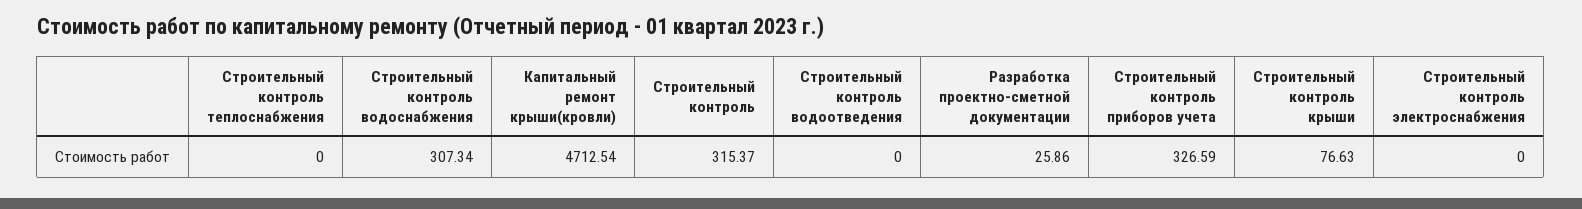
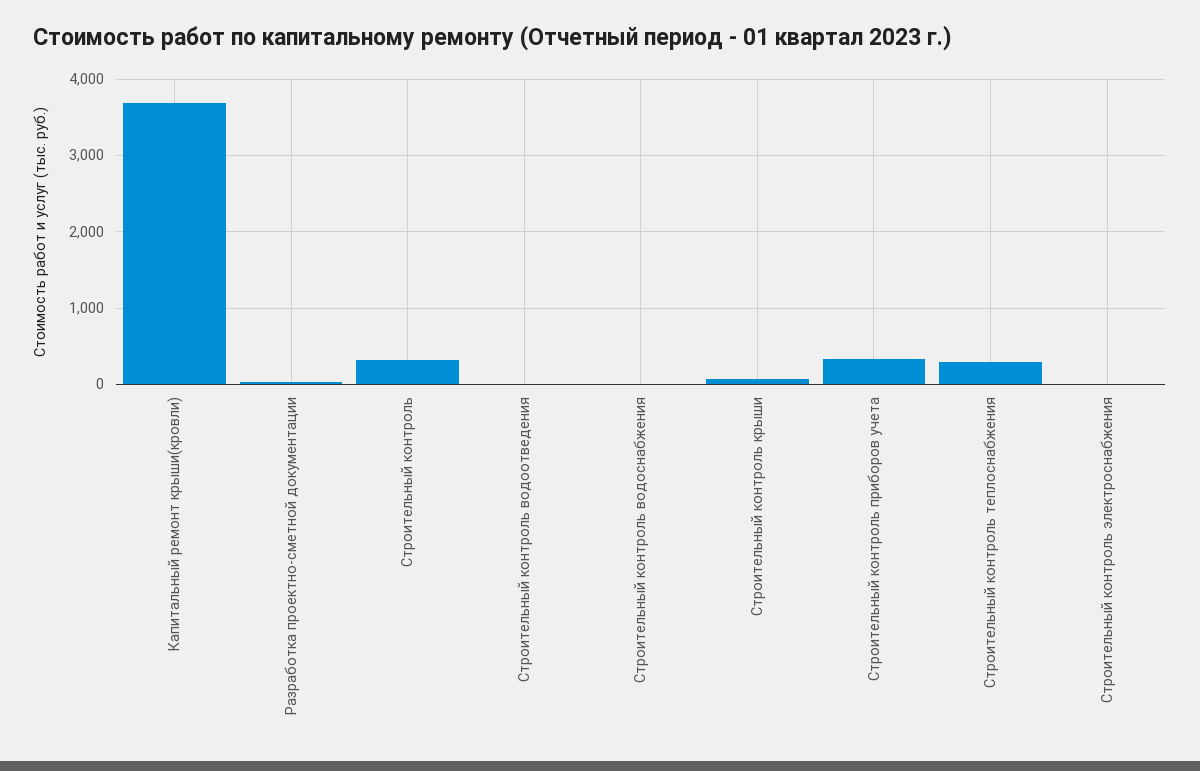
Строительный контроль теплоснабжения: 0 -> 300
Строительный контроль водоснабжения: 307.34 -> 0
Капитальный ремонт крыши(кровли): 4712.54 -> 3700

